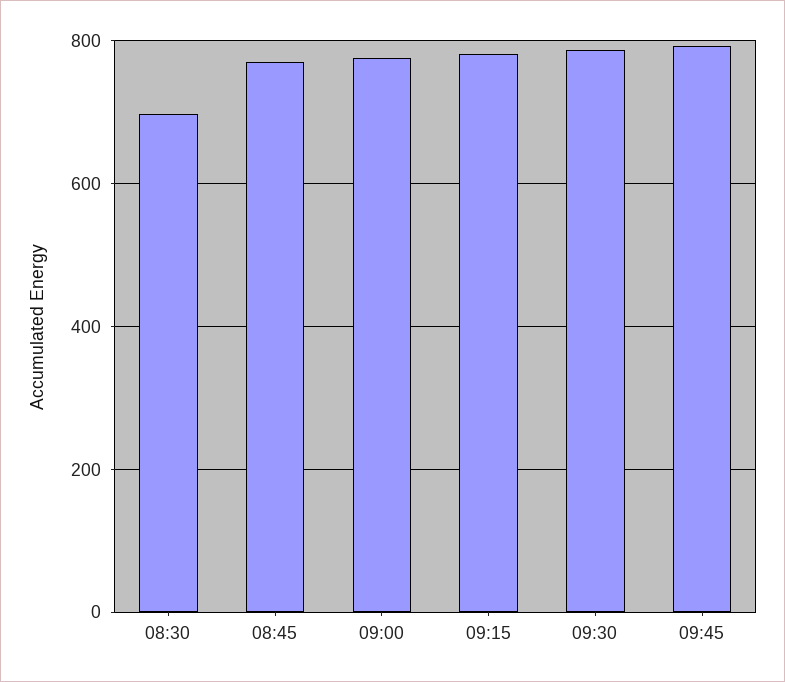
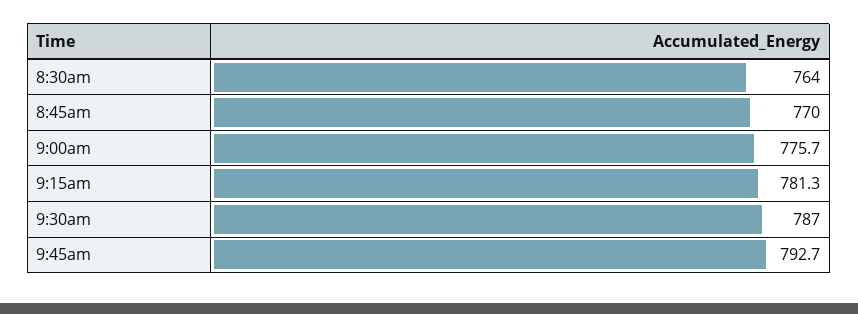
08:30: 700 -> 764

